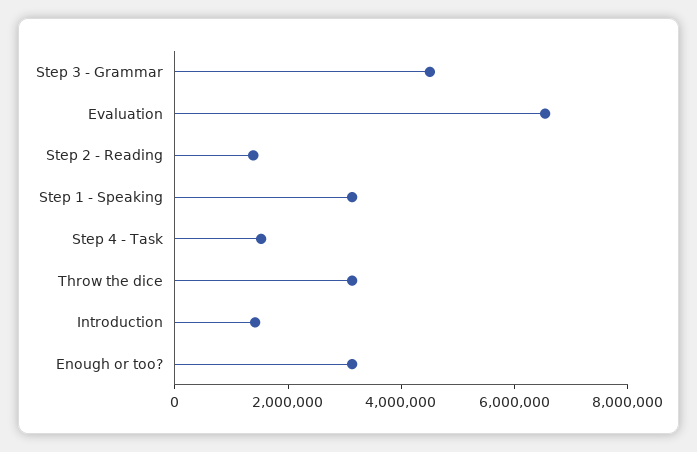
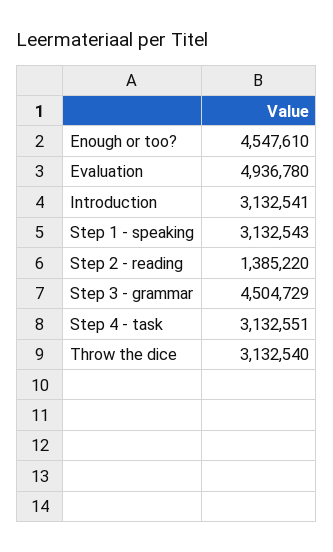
Evaluation: 6500000 -> 4936780
Step 4 - Task: 1500000 -> 3132551
Introduction: 1500000 -> 3132541
Enough or too?: 3000000 -> 4547610

